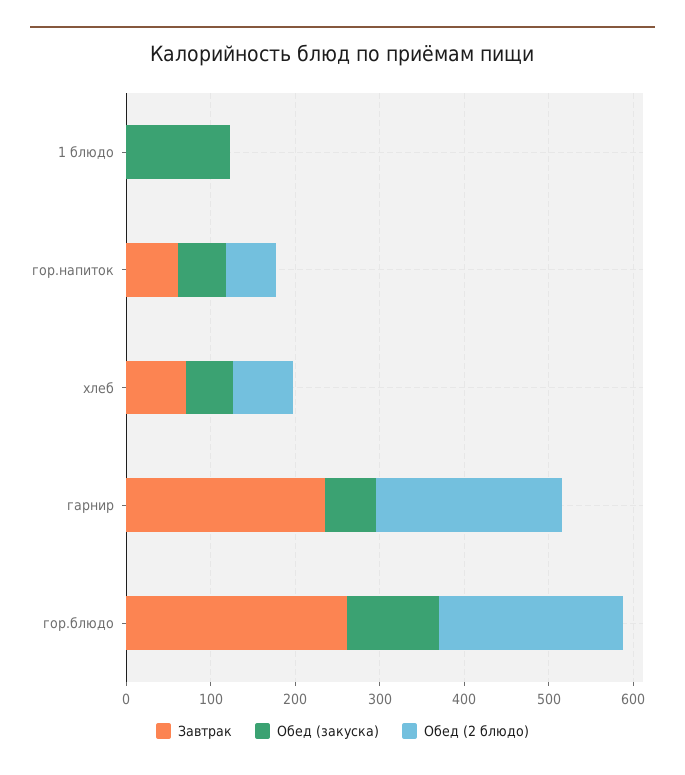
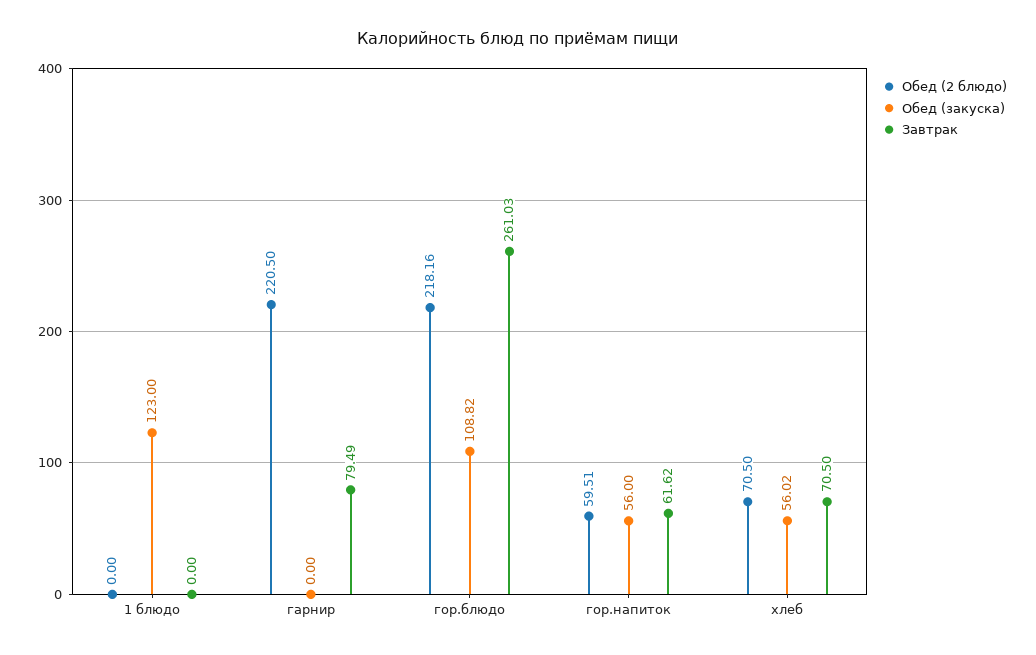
Завтрак, гарнир: 240 -> 79.49
Обед (закуска), гарнир: 60 -> 0

